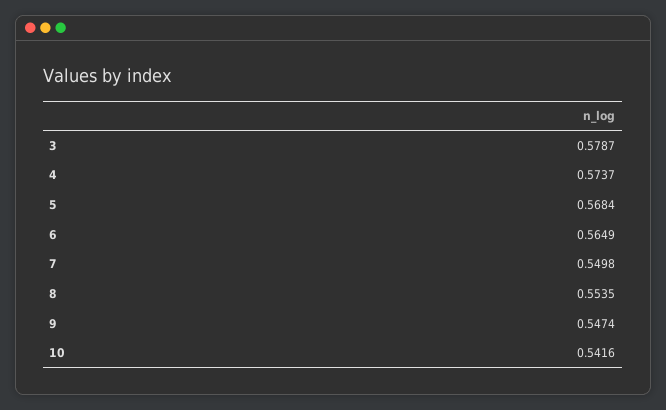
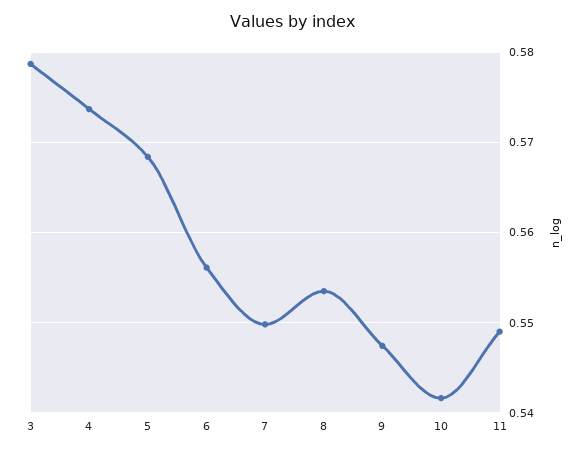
6: 0.5649 -> 0.556
11: none -> 0.549

